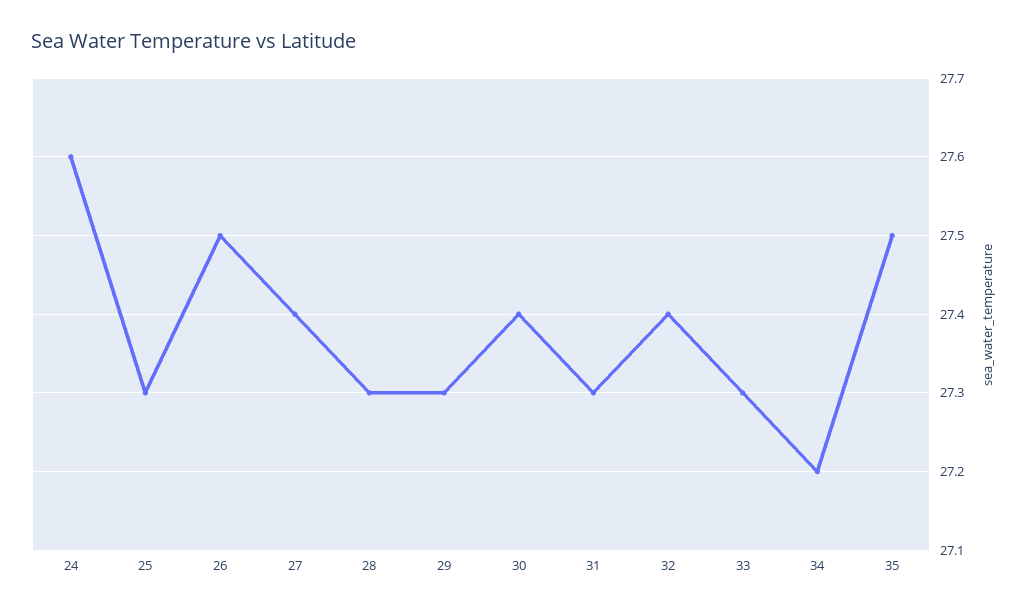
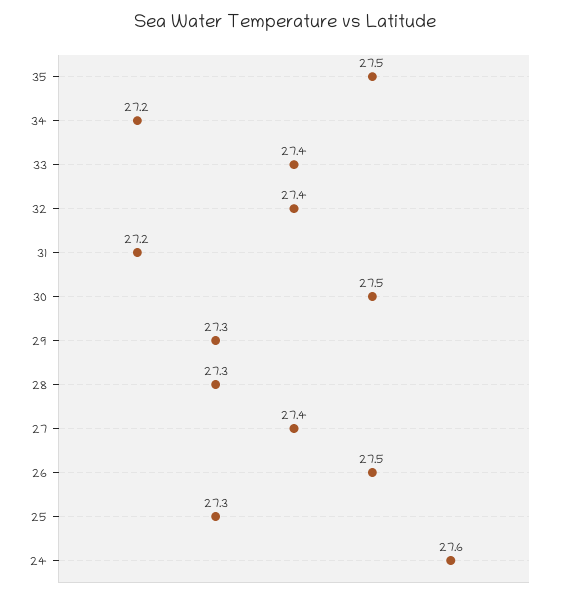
30: 27.4 -> 27.5
31: 27.3 -> 27.2
33: 27.3 -> 27.4

